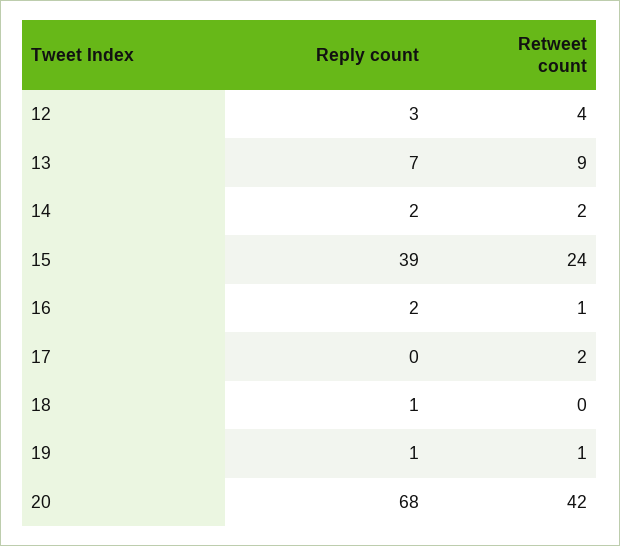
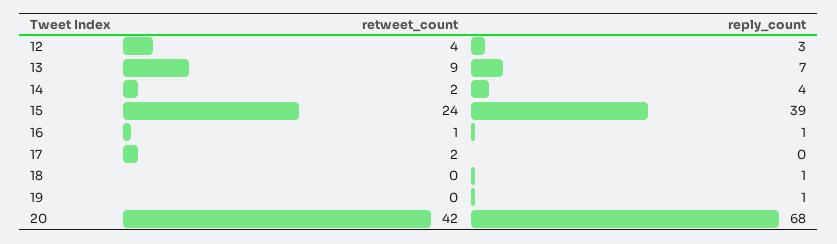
Reply count, 14: 2 -> 4
Reply count, 16: 2 -> 1
Retweet count, 19: 1 -> 0

